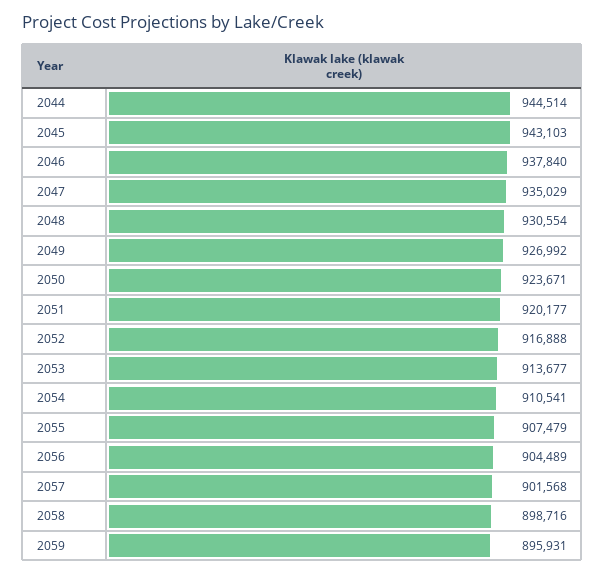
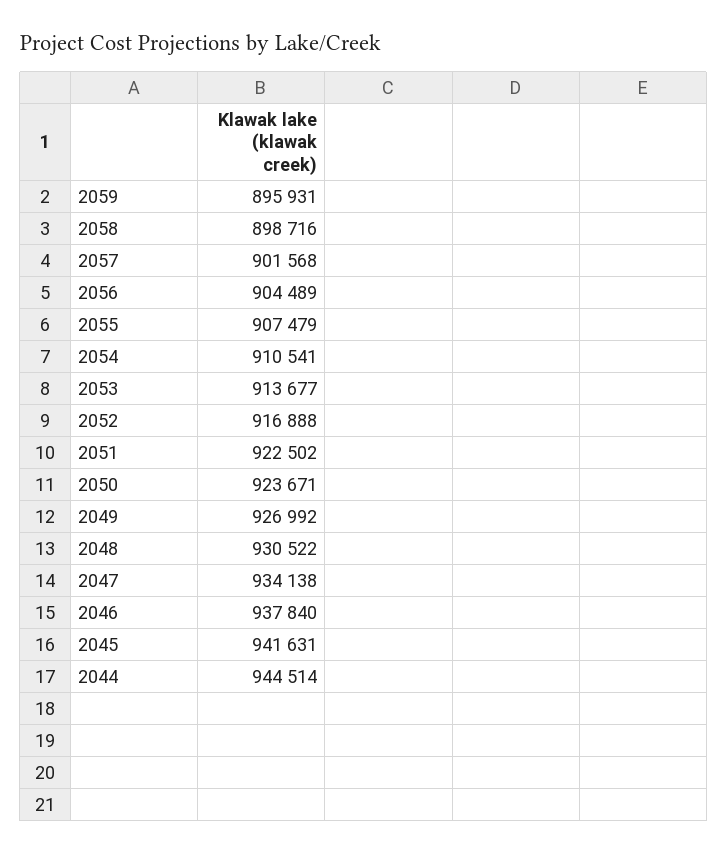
2045: 943103 -> 941631
2047: 935029 -> 934138
2048: 930554 -> 930522
2051: 920177 -> 922502

